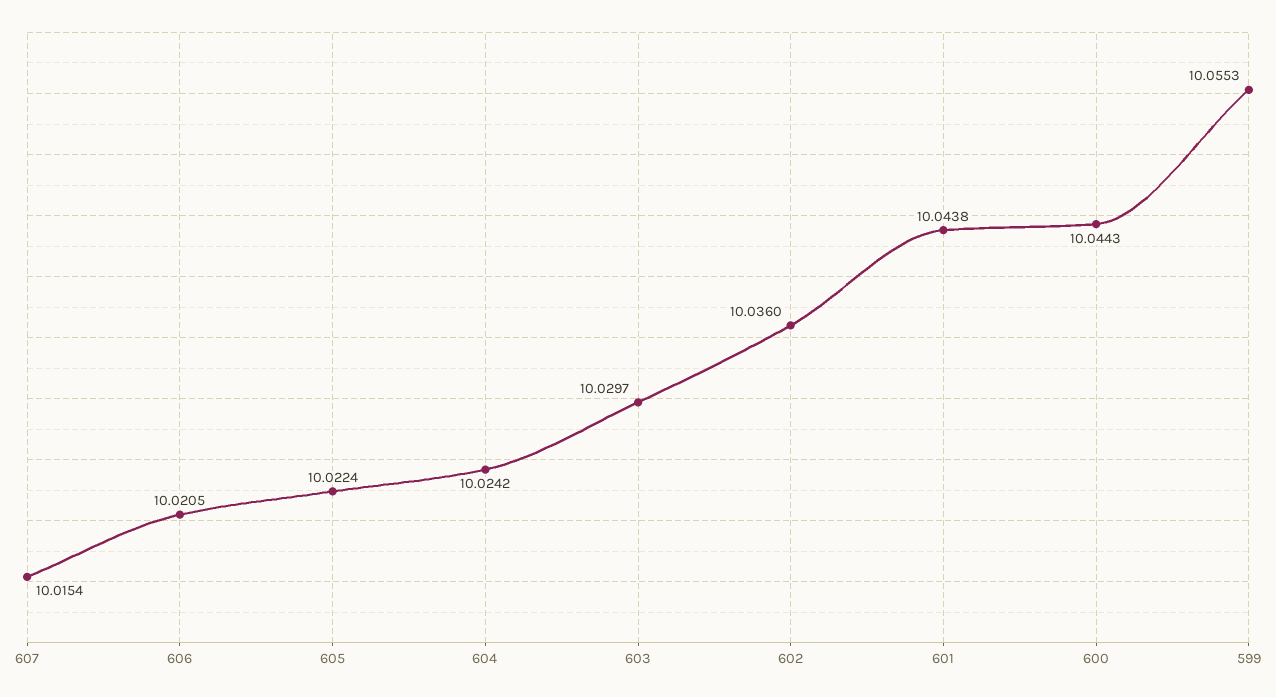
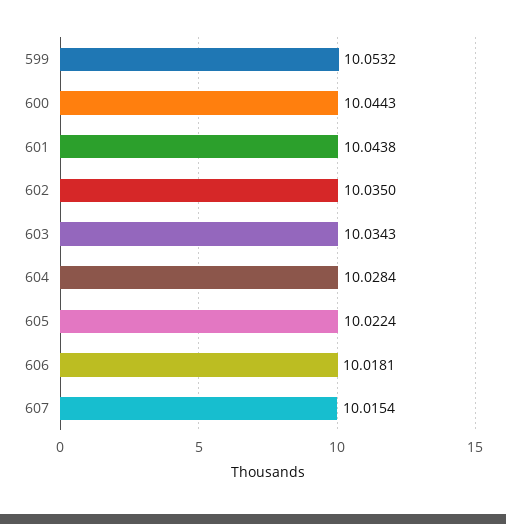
606: 10.0205 -> 10.0181
604: 10.0242 -> 10.0284
603: 10.0297 -> 10.0343
602: 10.036 -> 10.035
599: 10.0553 -> 10.0532

